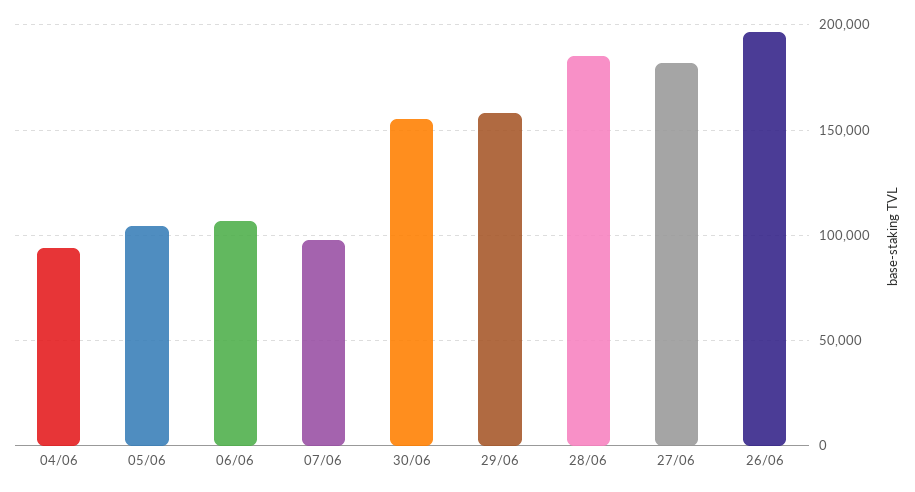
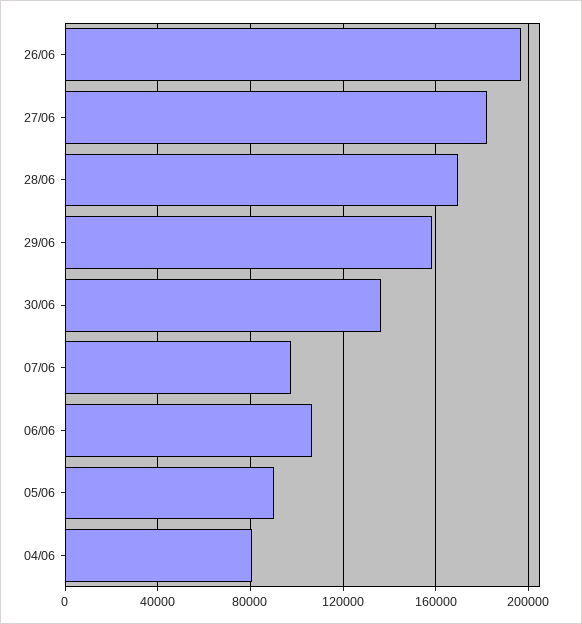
04/06: 95000 -> 80000
05/06: 105000 -> 90000
30/06: 155000 -> 135000
28/06: 185000 -> 170000

